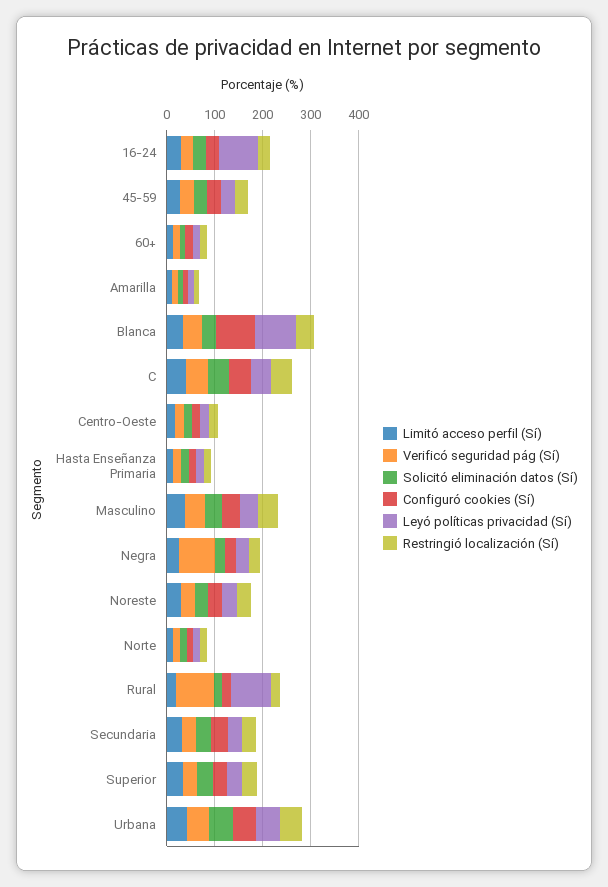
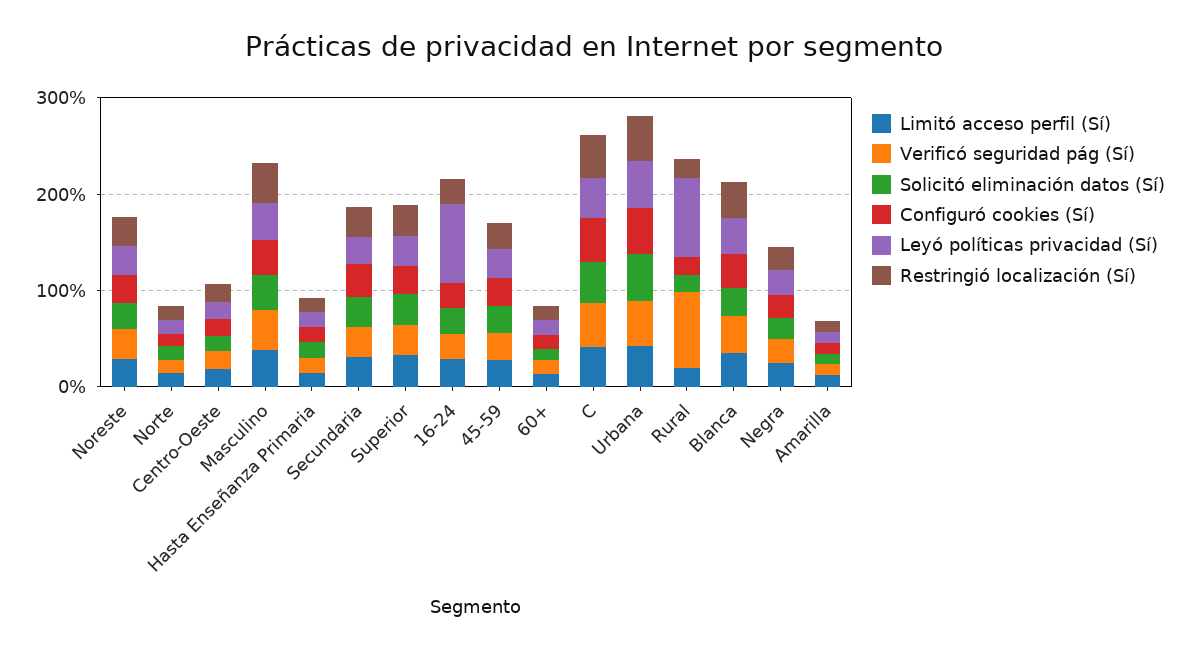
Configuró cookies (Sí), Blanca: 80 -> 40
Leyó políticas privacidad (Sí), Blanca: 80 -> 40
Verificó seguridad pág (Sí), Negra: 80 -> 20

